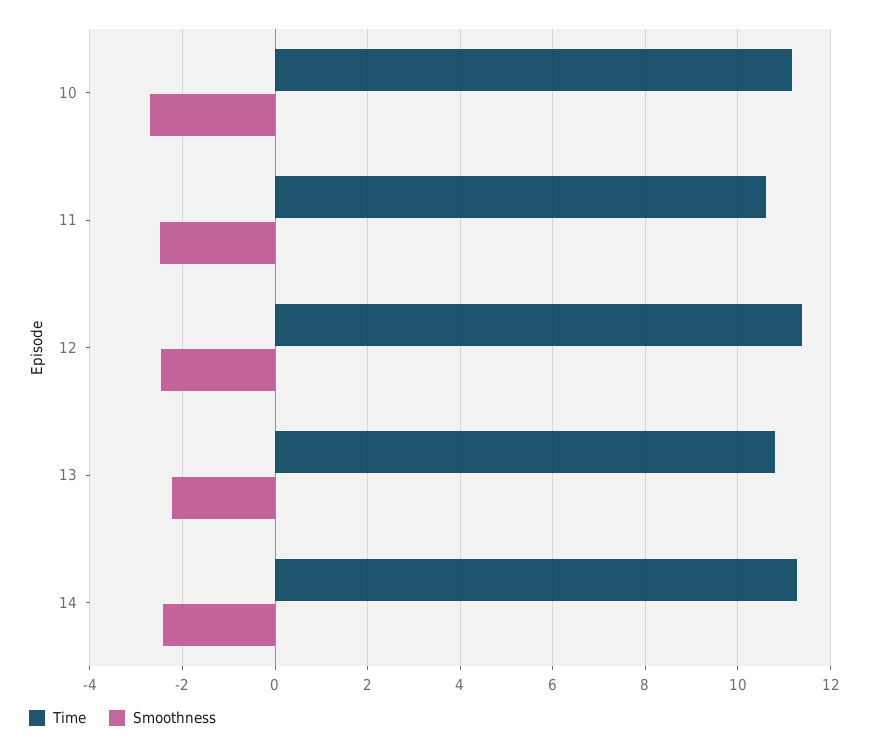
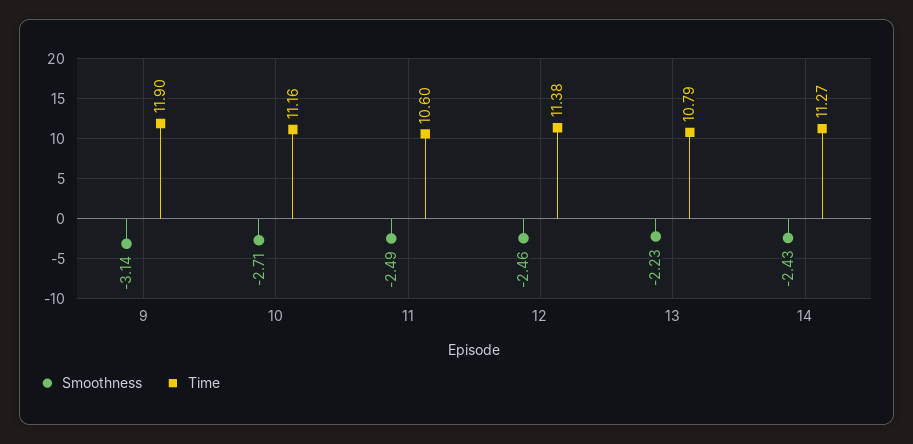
Smoothness, 9: none -> -3.14
Time, 9: none -> 11.9

